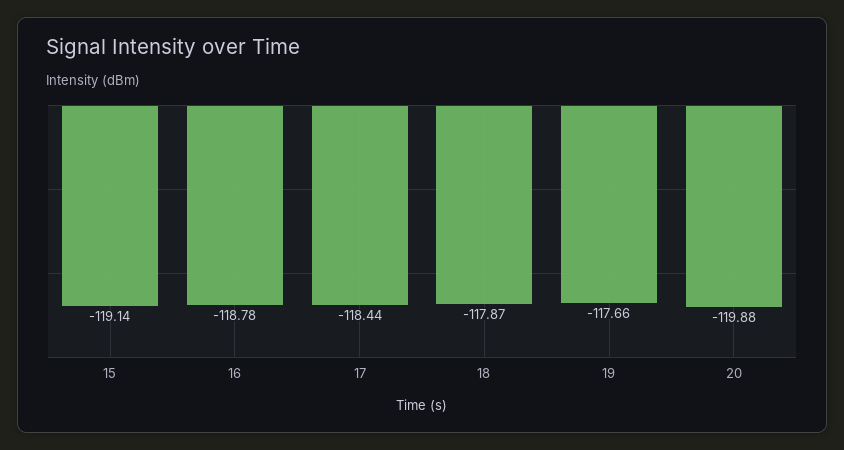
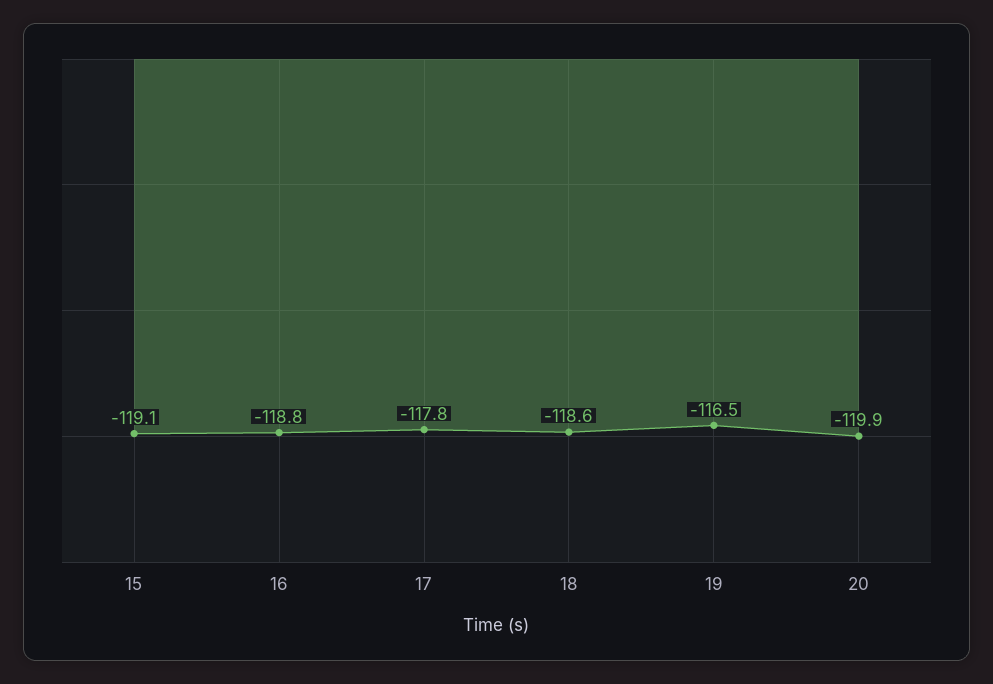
17: -118.44 -> -117.8
18: -117.87 -> -118.6
19: -117.66 -> -116.5

